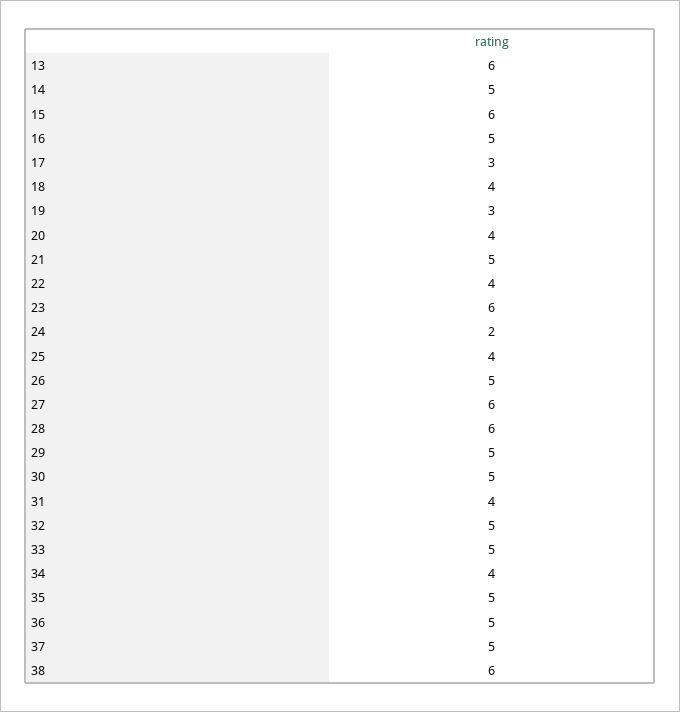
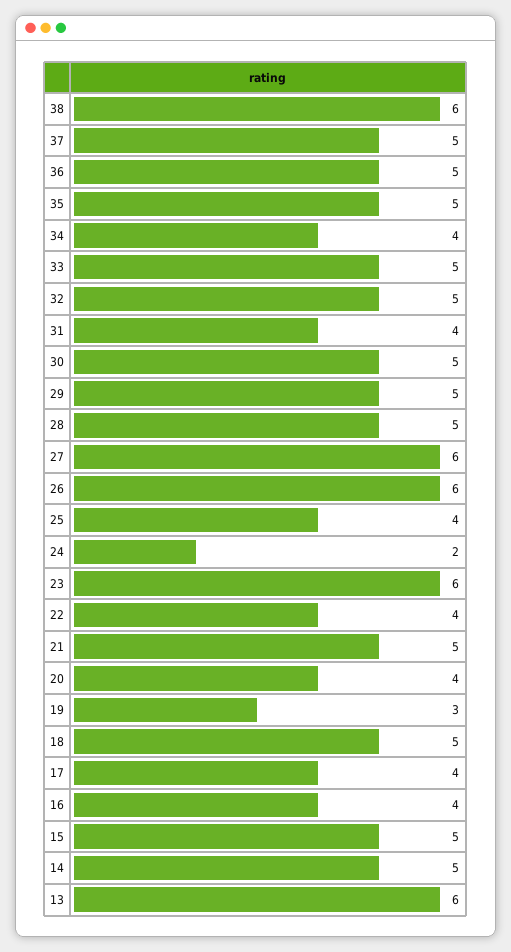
15: 6 -> 5
16: 5 -> 4
17: 3 -> 4
18: 4 -> 5
26: 5 -> 6
28: 6 -> 5

